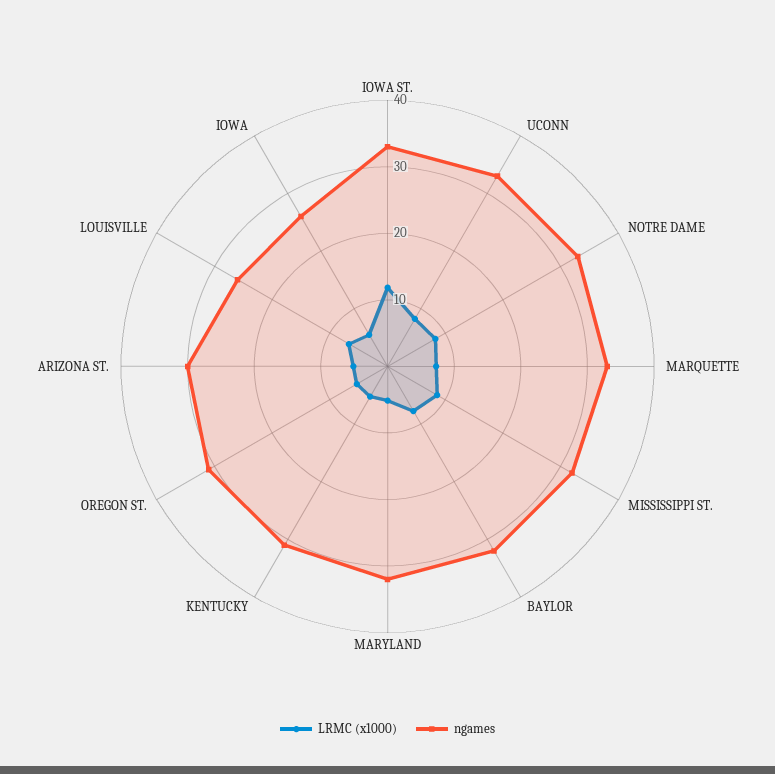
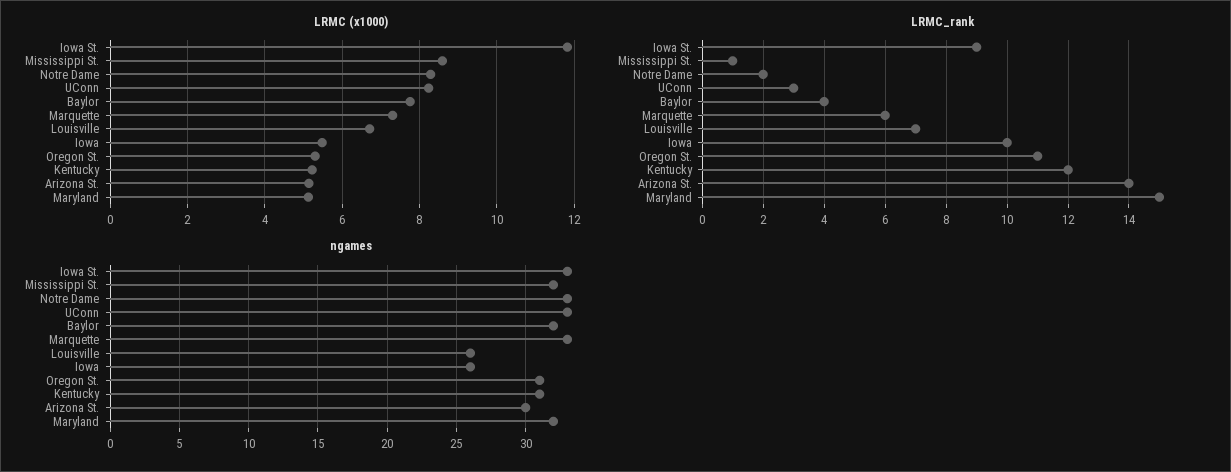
LRMC_rank, IOWA ST.: none -> 9
LRMC_rank, MISSISSIPPI ST.: none -> 1
LRMC_rank, NOTRE DAME: none -> 2
LRMC_rank, UCONN: none -> 3
LRMC_rank, BAYLOR: none -> 4
LRMC_rank, MARQUETTE: none -> 6
LRMC_rank, LOUISVILLE: none -> 7
LRMC_rank, IOWA: none -> 10
LRMC_rank, OREGON ST.: none -> 11
LRMC_rank, KENTUCKY: none -> 12
LRMC_rank, ARIZONA ST.: none -> 14
LRMC_rank, MARYLAND: none -> 15

